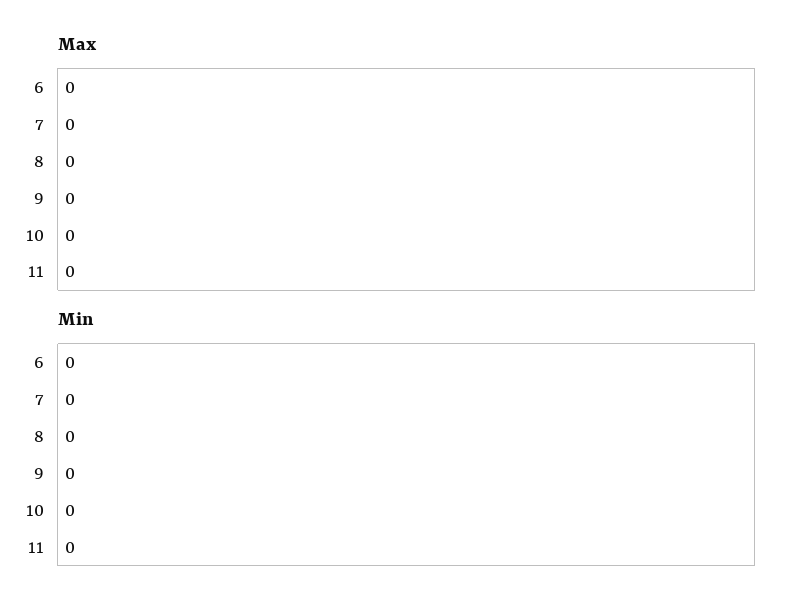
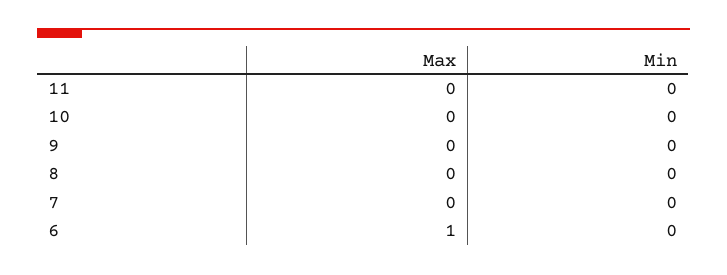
Max, 6: 0 -> 1

